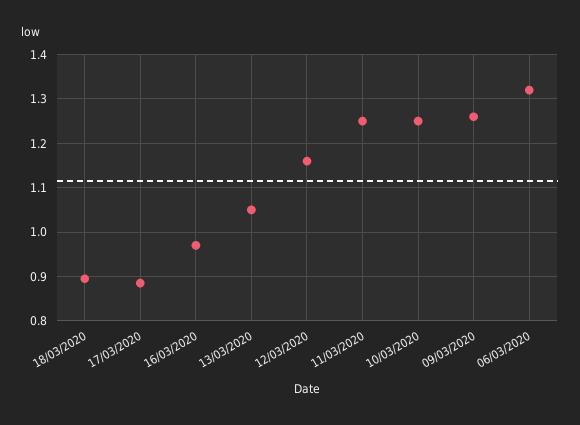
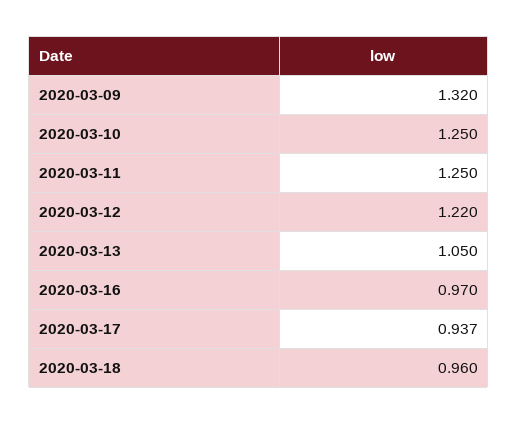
18/03/2020: 0.9 -> 0.96
17/03/2020: 0.88 -> 0.937
12/03/2020: 1.16 -> 1.22
09/03/2020: 1.26 -> 1.32
06/03/2020: 1.32 -> none

